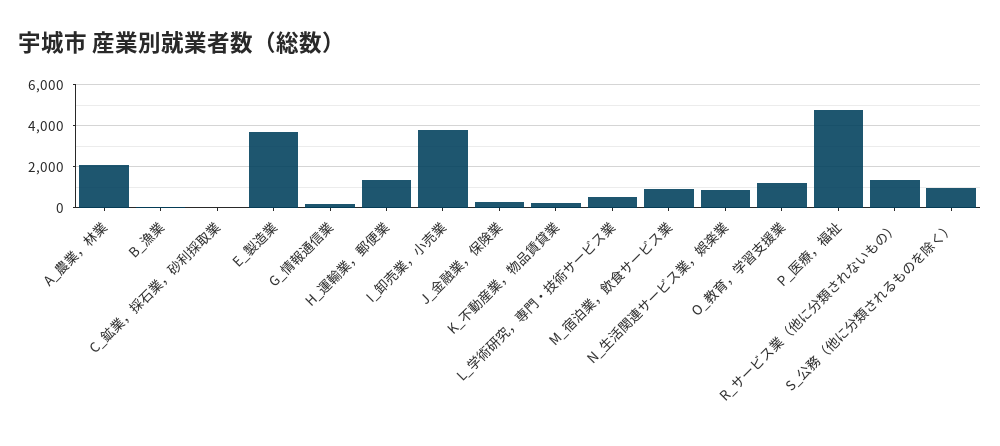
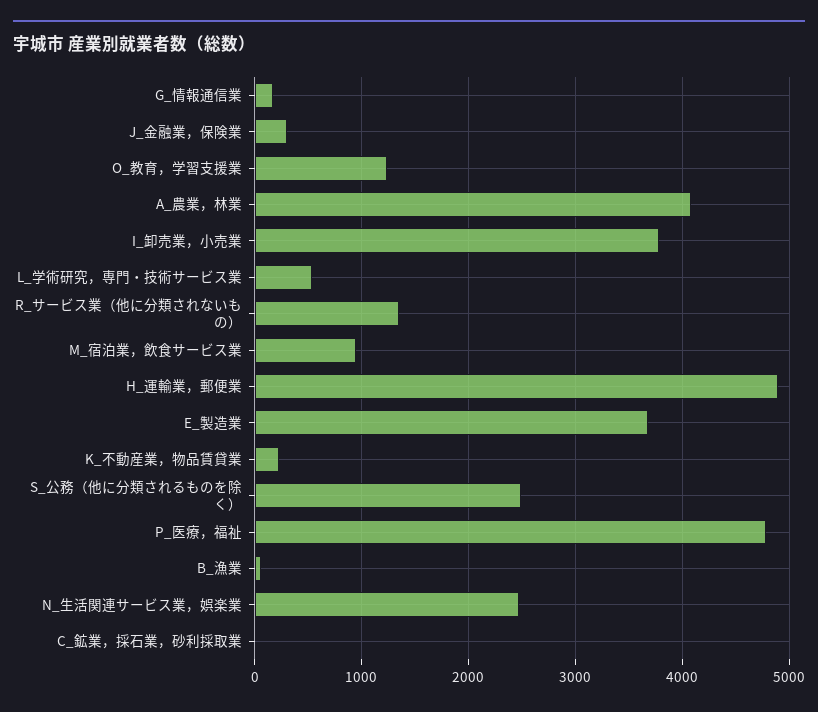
A_農業，林業: 2000 -> 4100
H_運輸業，郵便業: 1500 -> 4900
N_生活関連サービス業，娯楽業: 1000 -> 2500
S_公務（他に分類されるものを除く）: 1000 -> 2500

